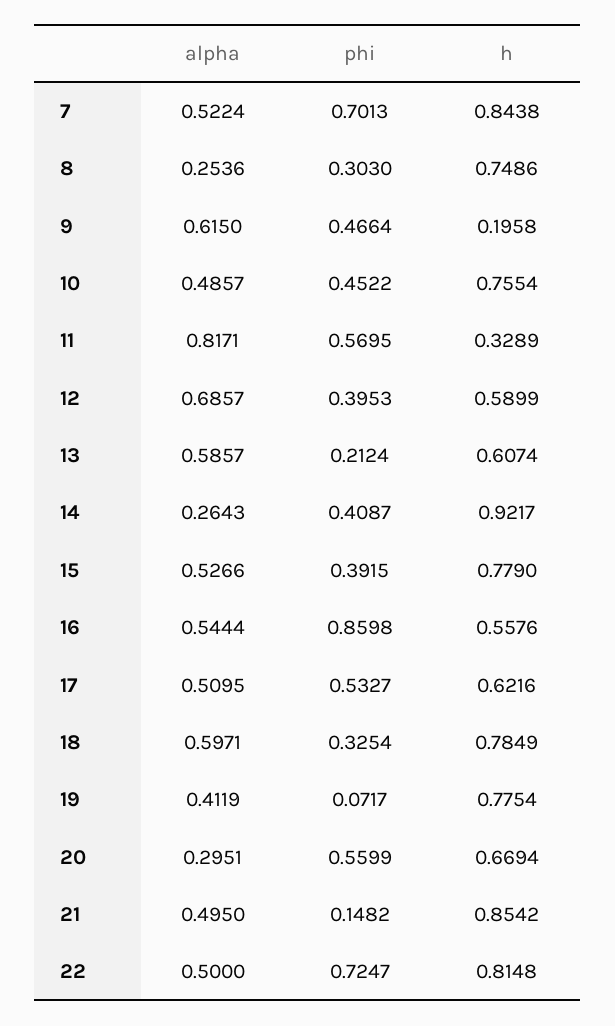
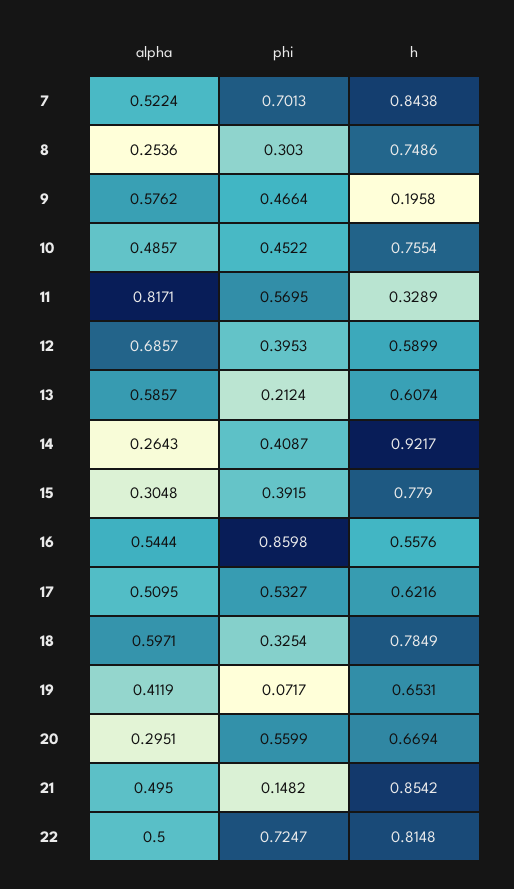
alpha, 9: 0.615 -> 0.5762
alpha, 15: 0.5266 -> 0.3048
h, 19: 0.7754 -> 0.6531

